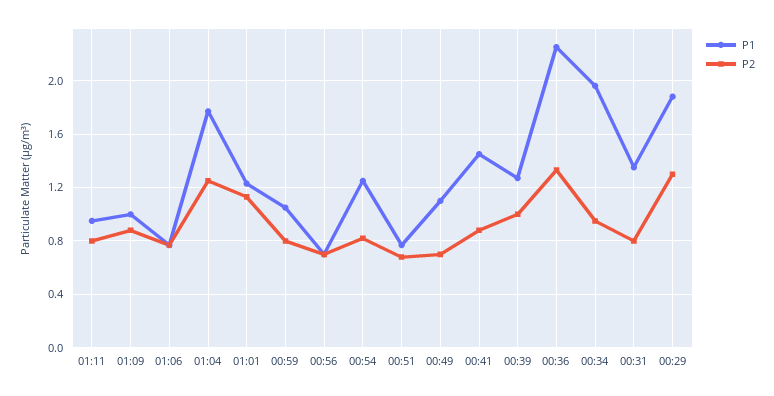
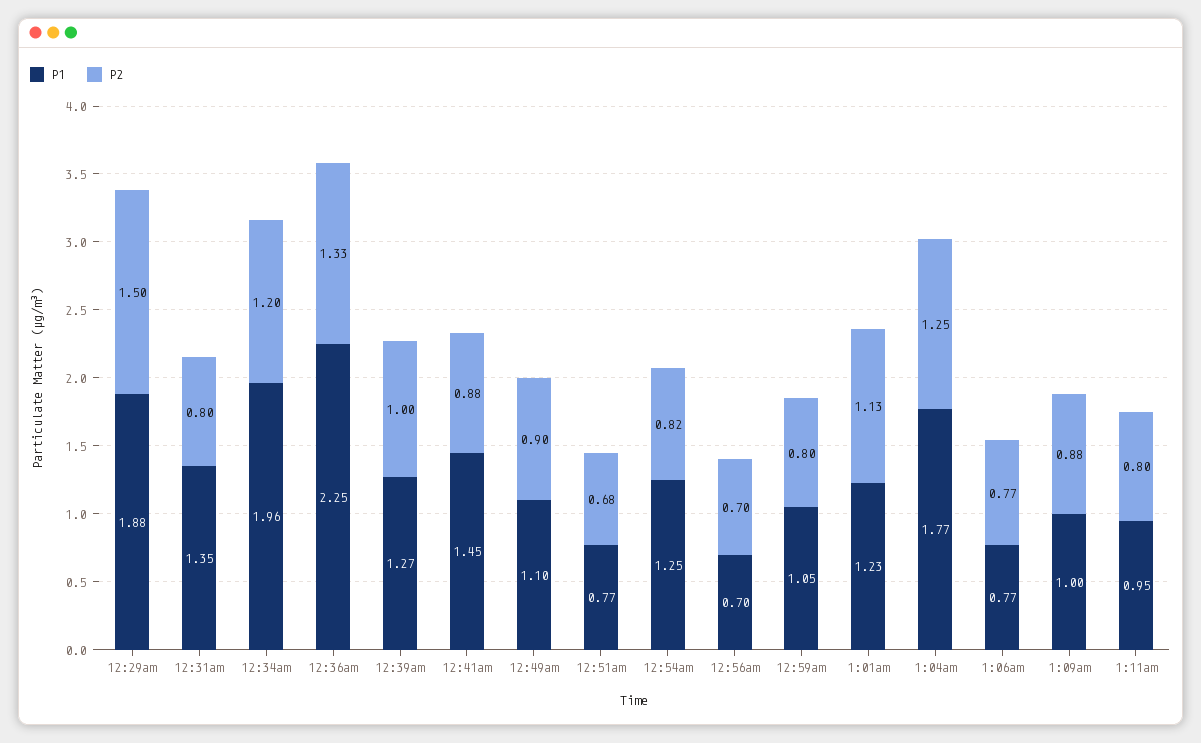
P2, 00:49: 0.7 -> 0.9
P2, 00:34: 0.95 -> 1.2
P2, 00:29: 1.3 -> 1.5

